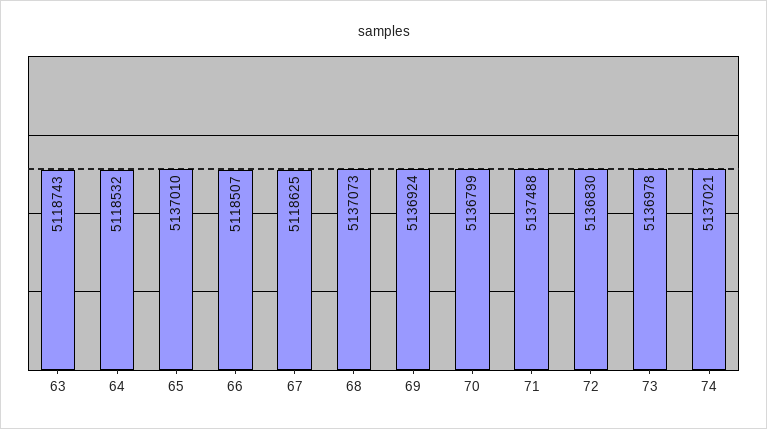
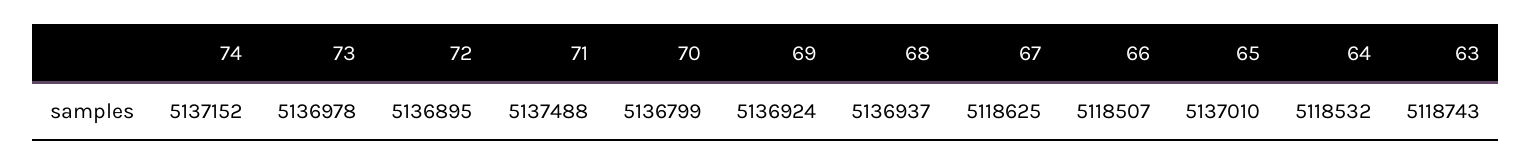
68: 5137073 -> 5136937
72: 5136830 -> 5136895
74: 5137021 -> 5137152

